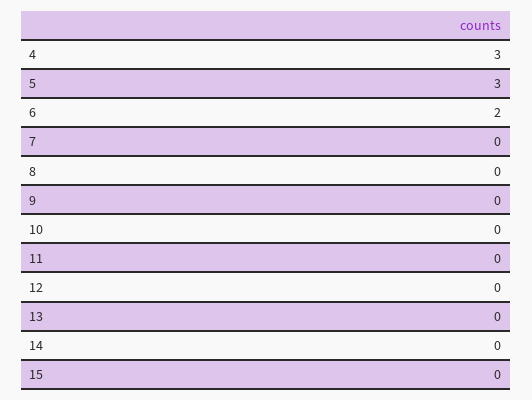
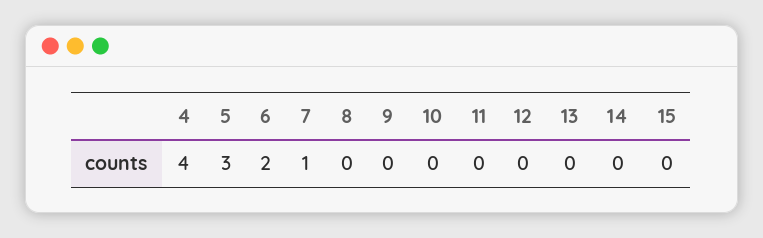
4: 3 -> 4
7: 0 -> 1

